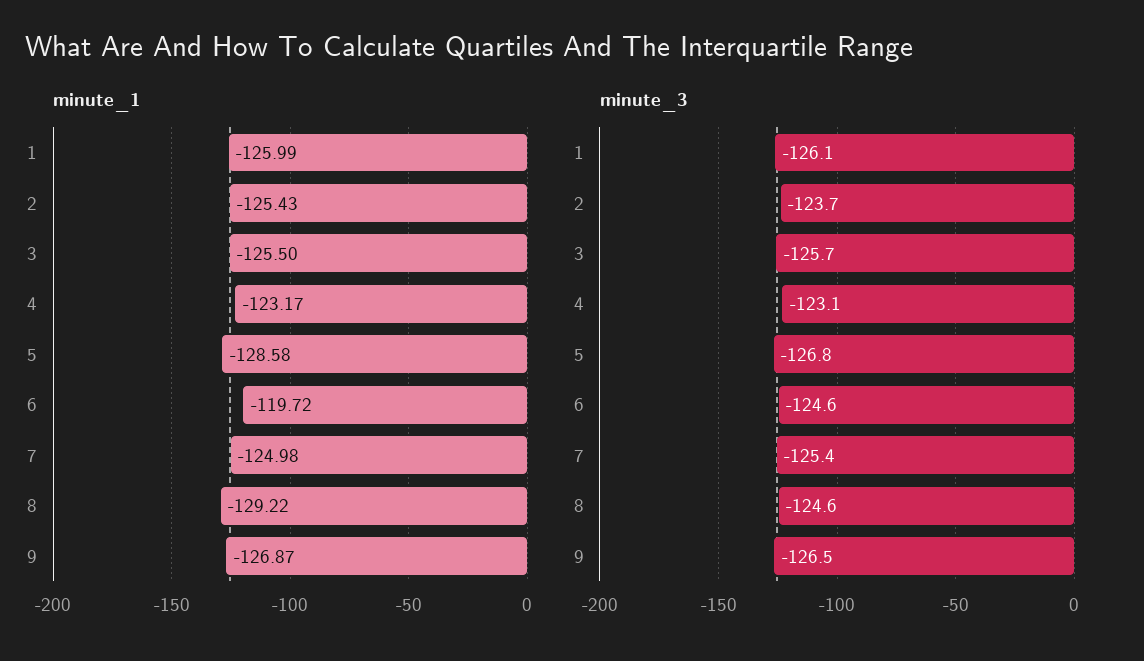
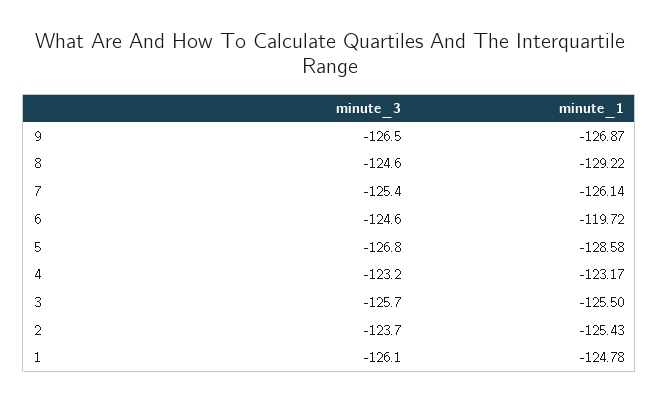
minute_1, 1: -125.99 -> -124.78
minute_1, 7: -124.98 -> -126.14
minute_3, 4: -123.1 -> -123.2

